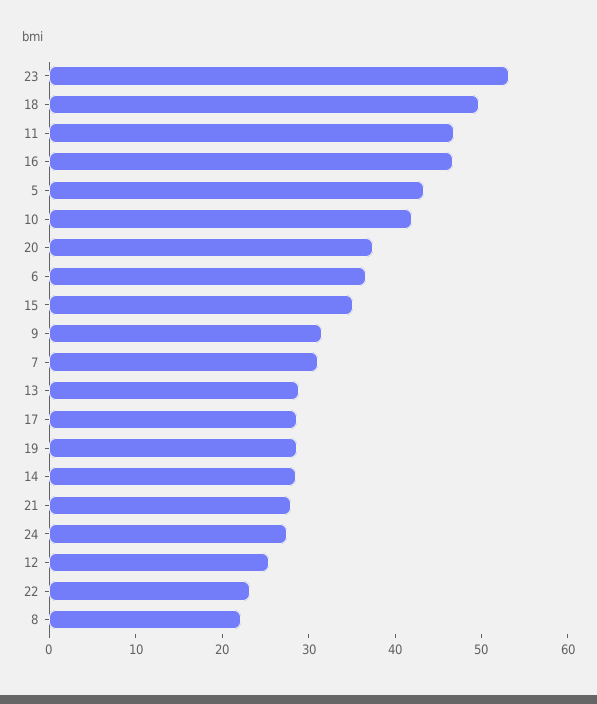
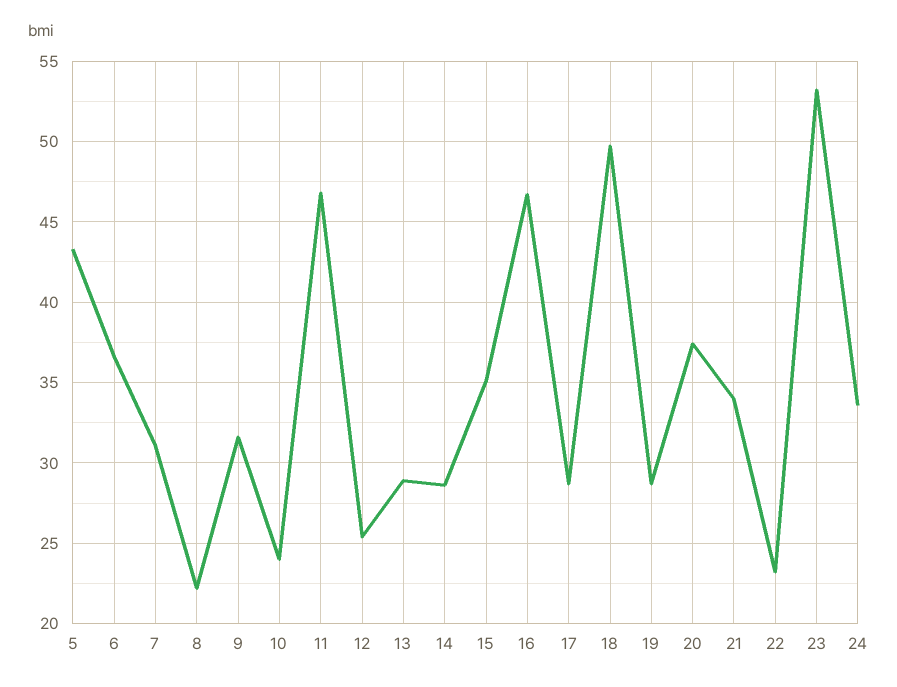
10: 42 -> 24
21: 28 -> 34
24: 28 -> 33.5

